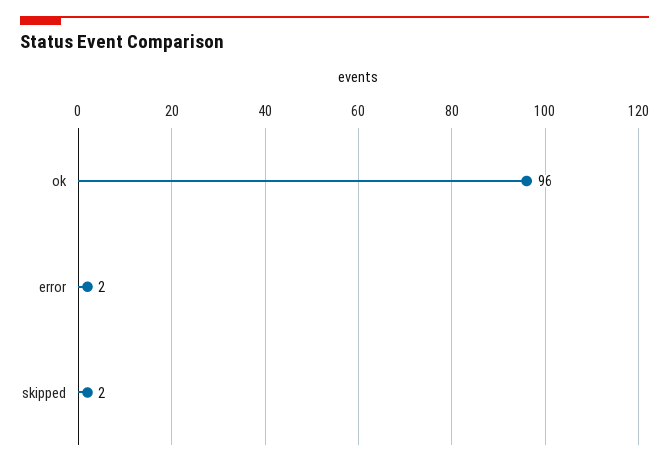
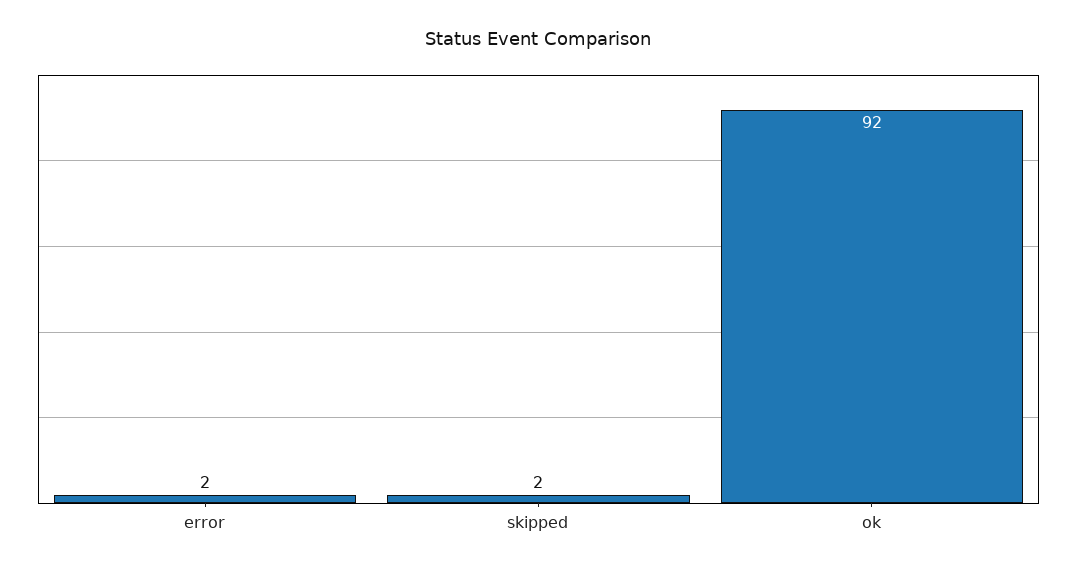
ok: 96 -> 92

